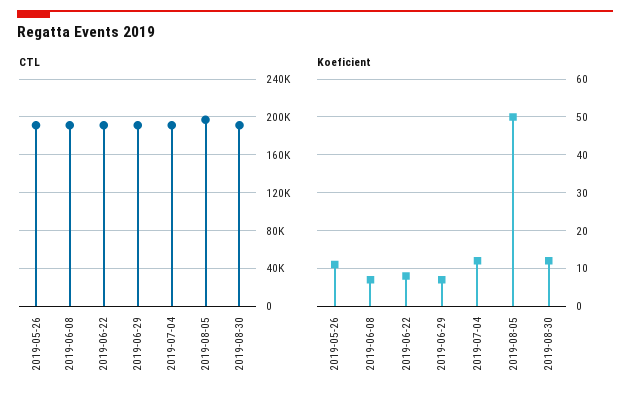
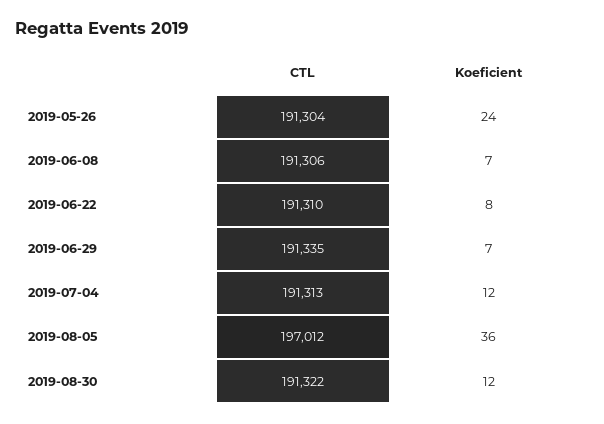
Koeficient, 2019-05-26: 10 -> 24
Koeficient, 2019-08-05: 50 -> 36

